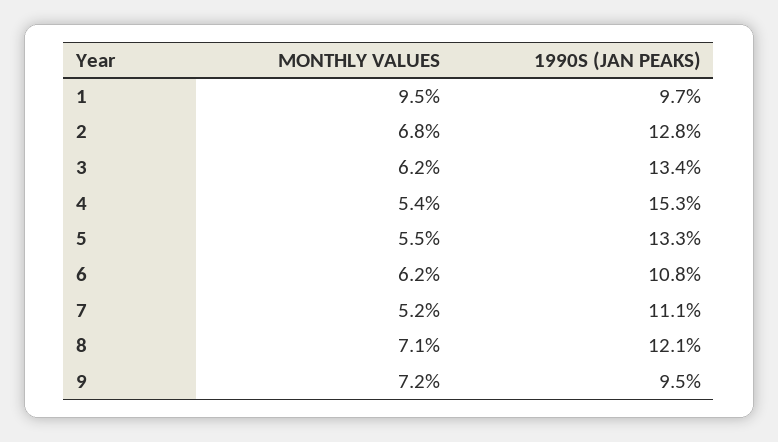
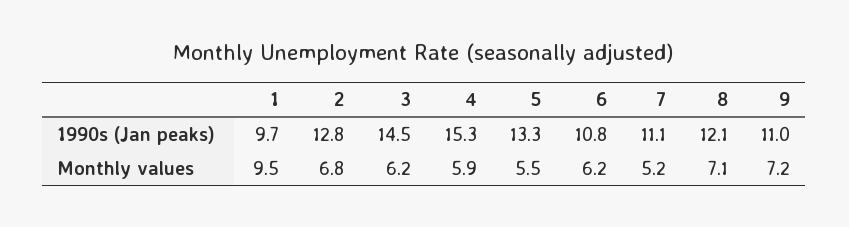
1990S (JAN PEAKS), 3: 13.4 -> 14.5
MONTHLY VALUES, 4: 5.4 -> 5.9
1990S (JAN PEAKS), 9: 9.5 -> 11

